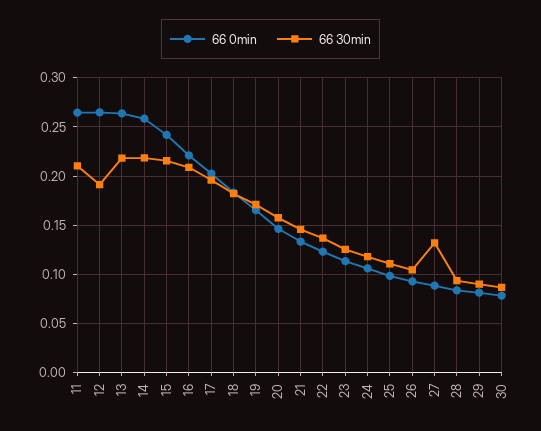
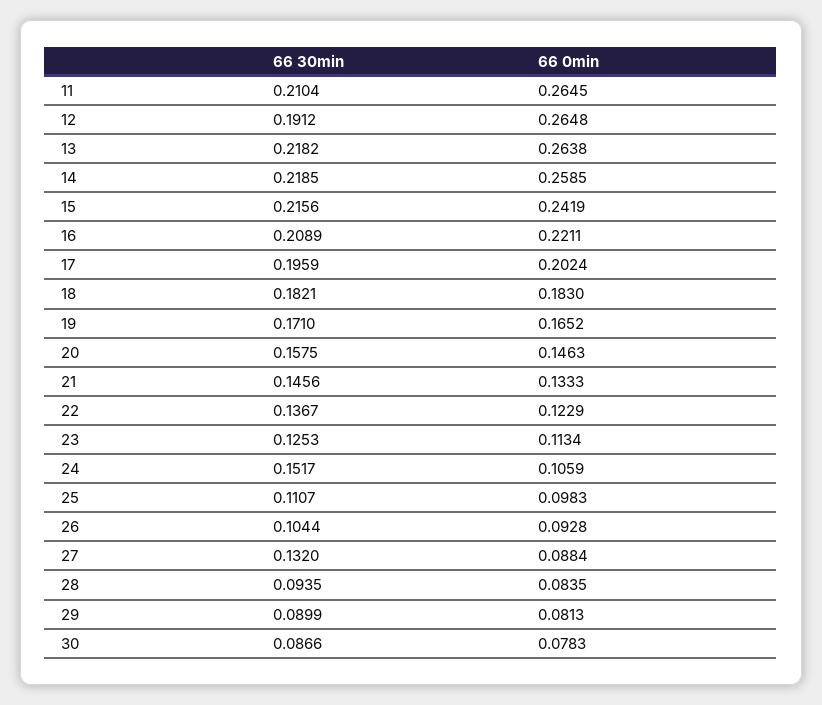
66 30min, 24: 0.12 -> 0.1517

